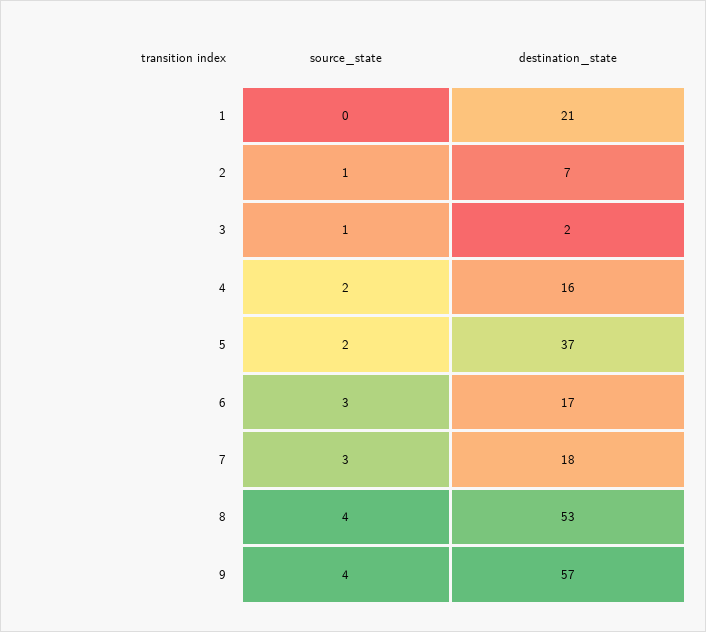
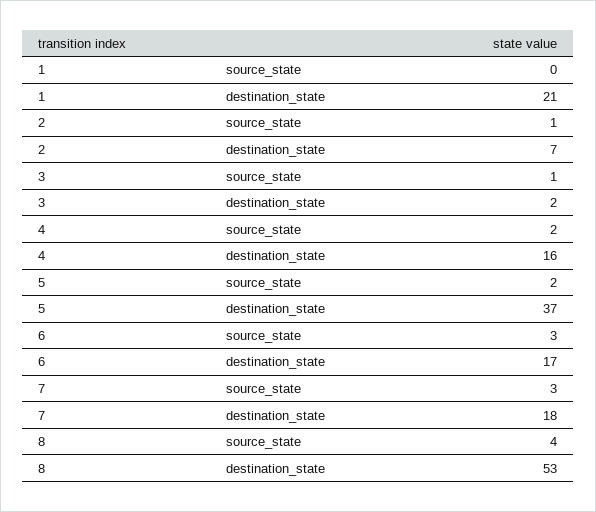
source_state, 9: 4 -> none
destination_state, 9: 57 -> none

